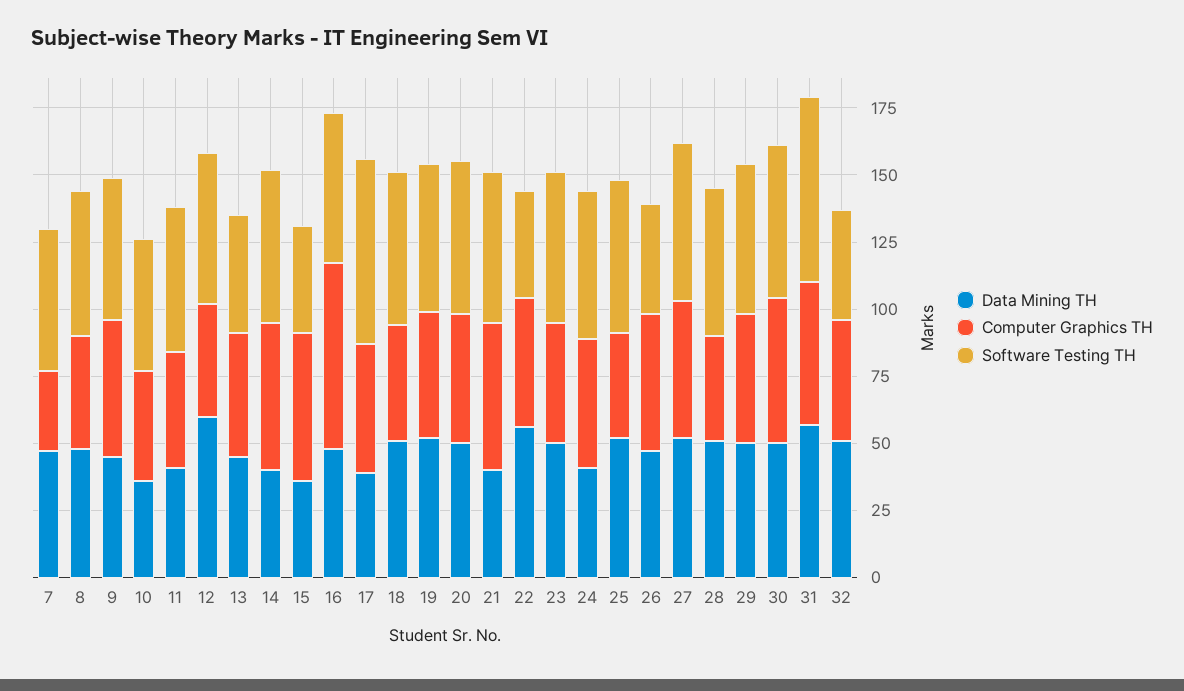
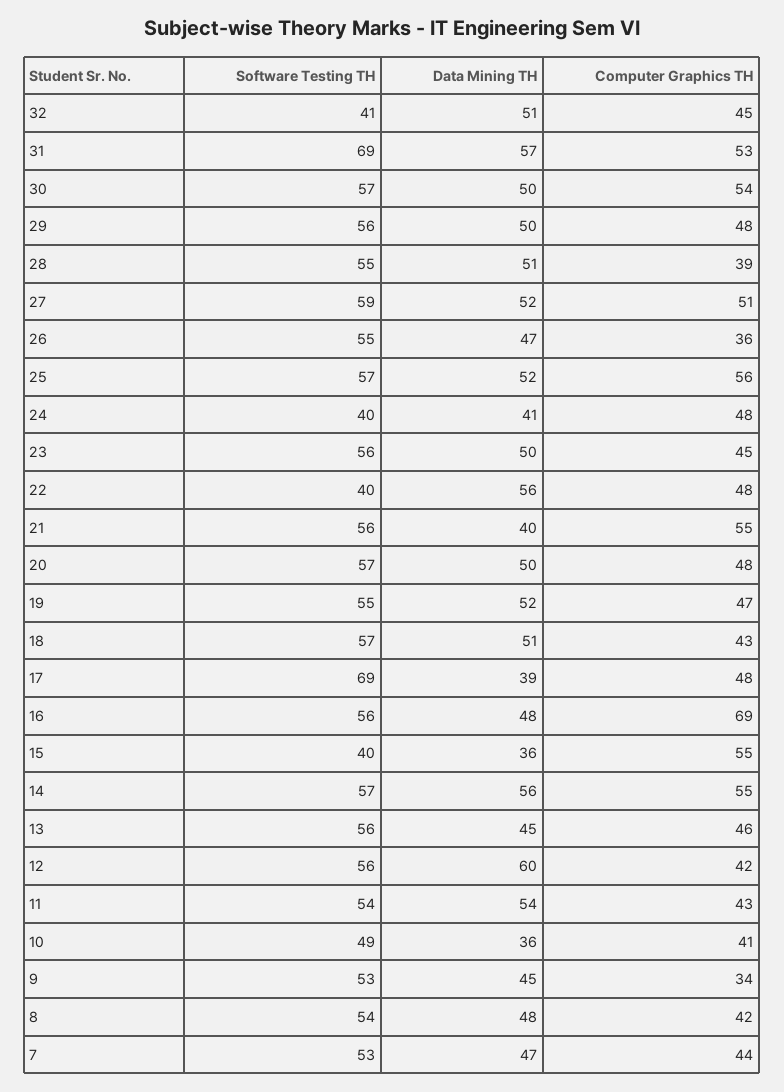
Computer Graphics TH, 7: 30 -> 44
Computer Graphics TH, 9: 50 -> 34
Data Mining TH, 11: 40 -> 54
Software Testing TH, 13: 45 -> 56
Data Mining TH, 14: 40 -> 56
Software Testing TH, 24: 55 -> 40
Computer Graphics TH, 25: 40 -> 56
Computer Graphics TH, 26: 50 -> 36
Software Testing TH, 26: 40 -> 55

